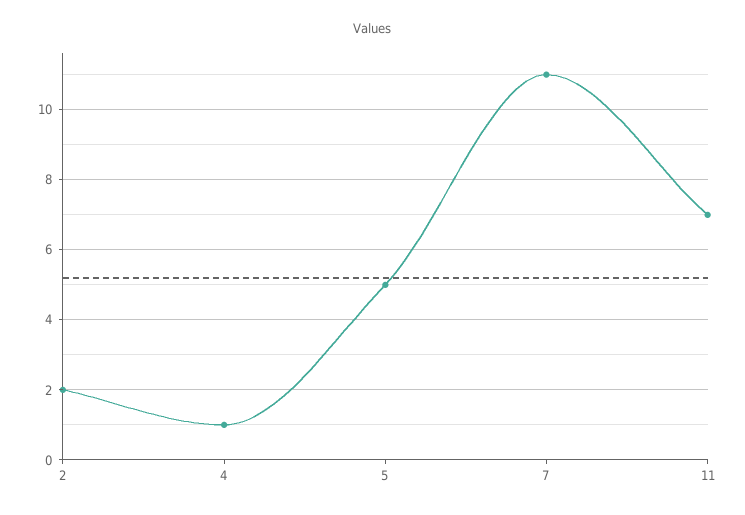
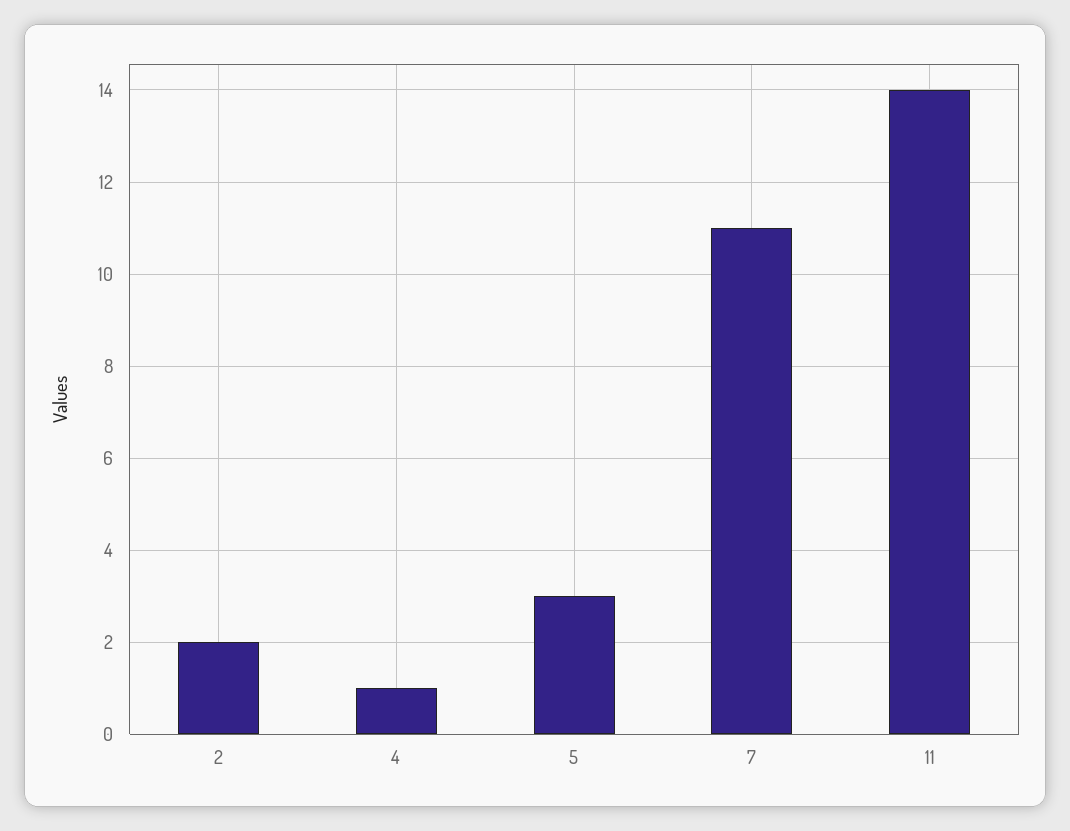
5: 5 -> 3
11: 7 -> 14

